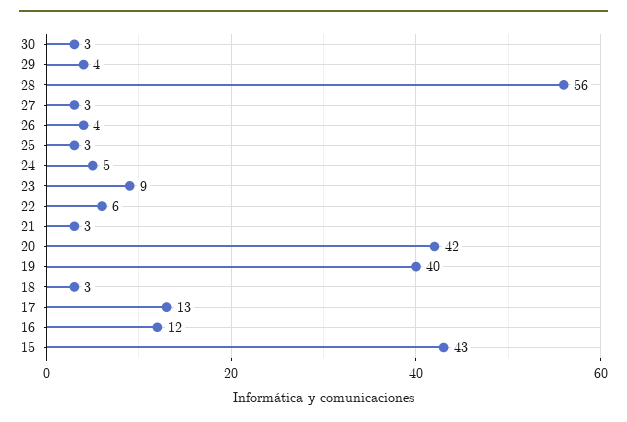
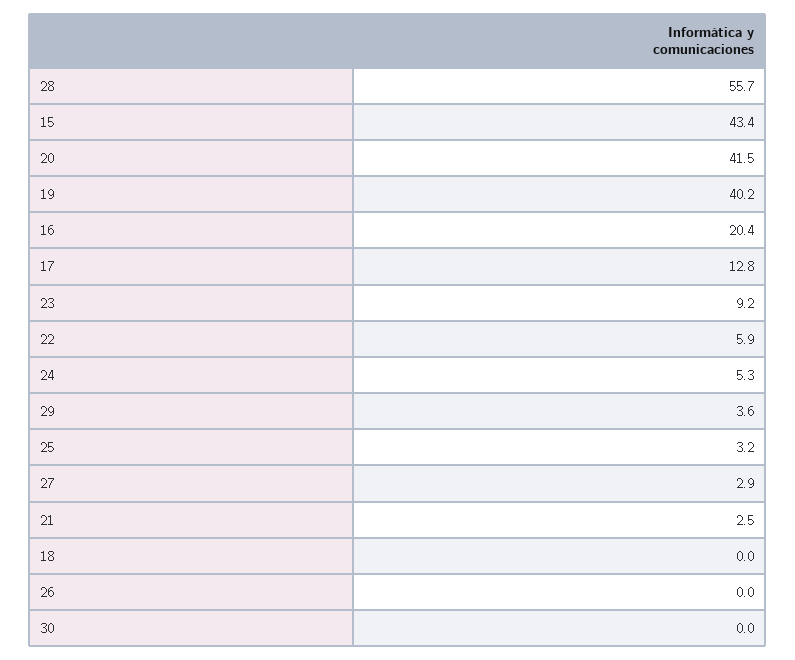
30: 3 -> 0
26: 4 -> 0
18: 3 -> 0
16: 12 -> 20.4

